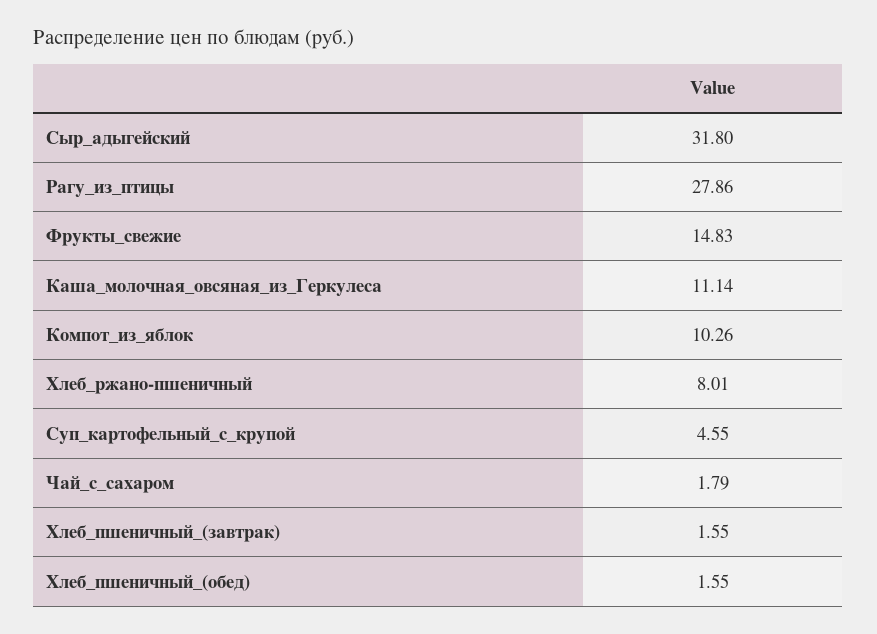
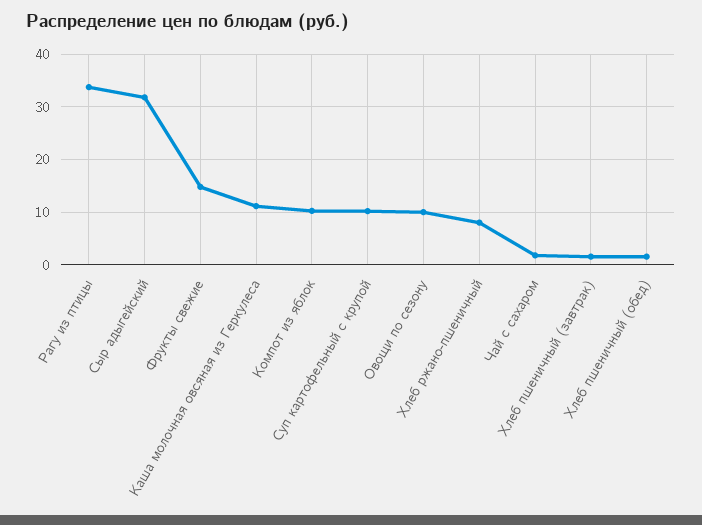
Рагу_из_птицы: 27.86 -> 34
Суп_картофельный_с_крупой: 4.55 -> 10
Овощи по сезону: none -> 10

